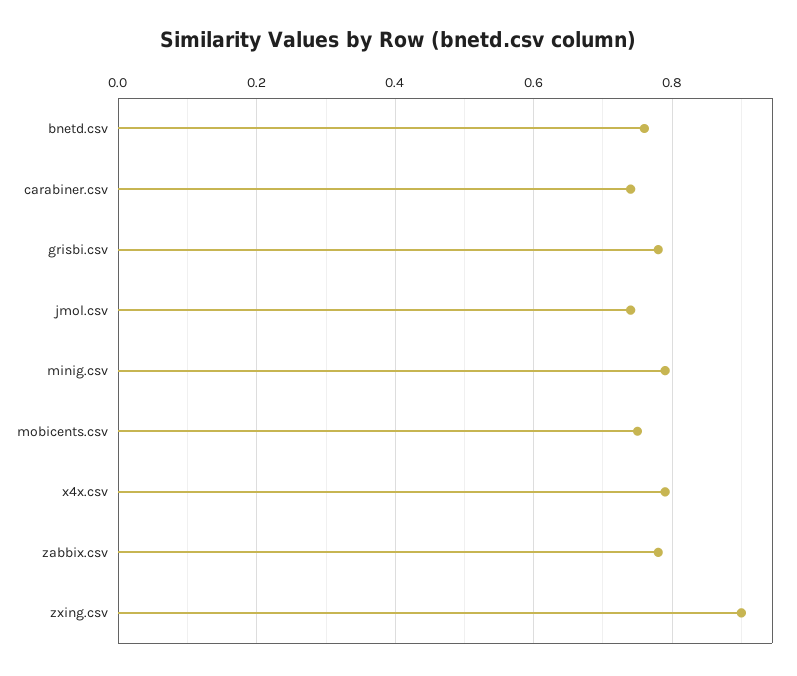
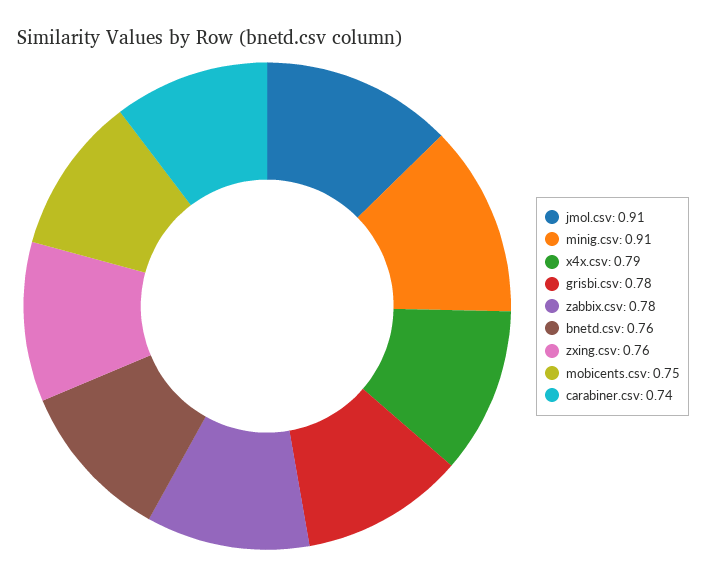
jmol.csv: 0.75 -> 0.91
minig.csv: 0.8 -> 0.91
zxing.csv: 0.9 -> 0.76

